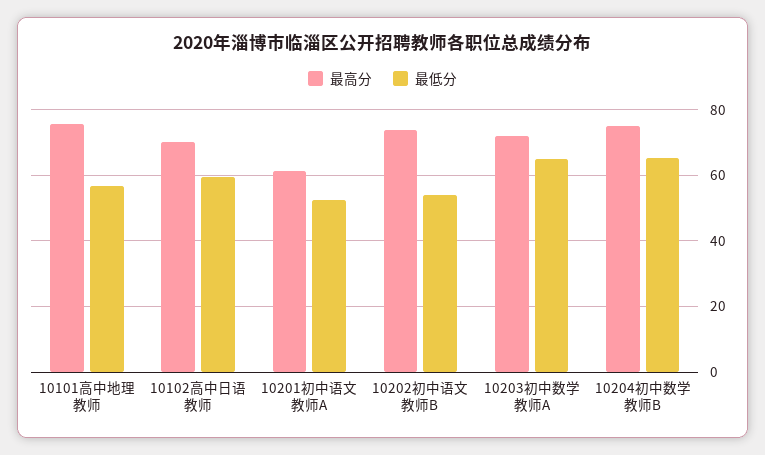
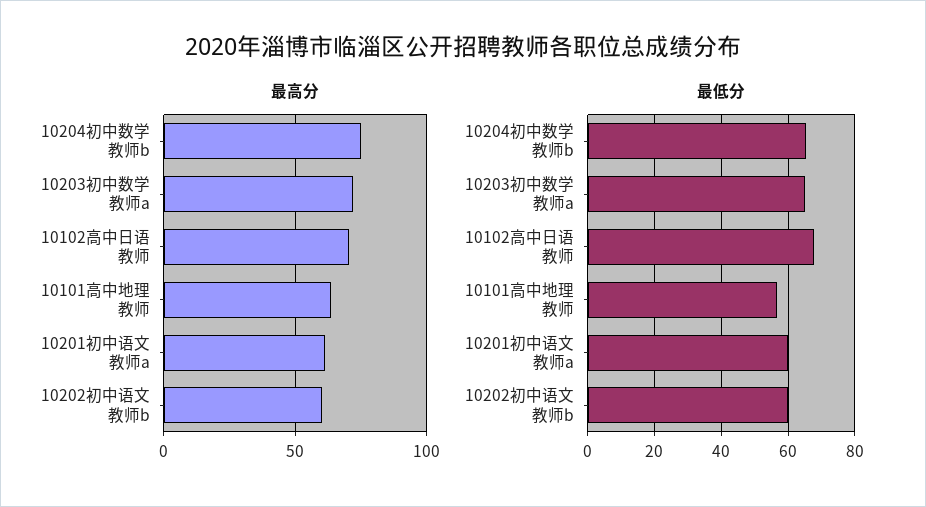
最高分, 10101高中地理教师: 76 -> 65
最低分, 10102高中日语教师: 60 -> 68
最低分, 10201初中语文教师A: 52 -> 60
最高分, 10202初中语文教师B: 74 -> 60
最低分, 10202初中语文教师B: 54 -> 60

